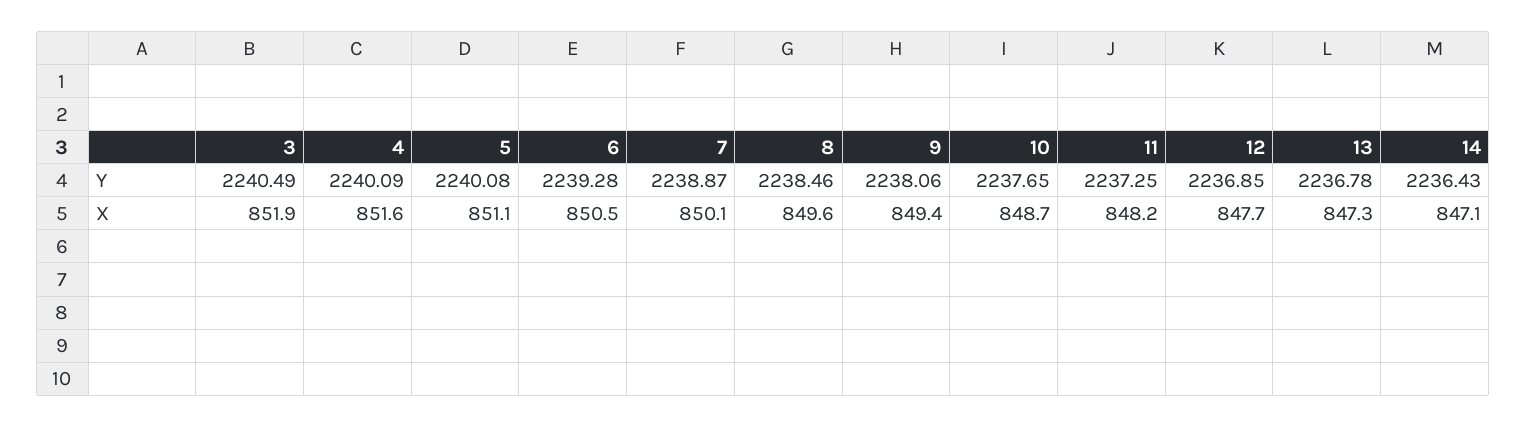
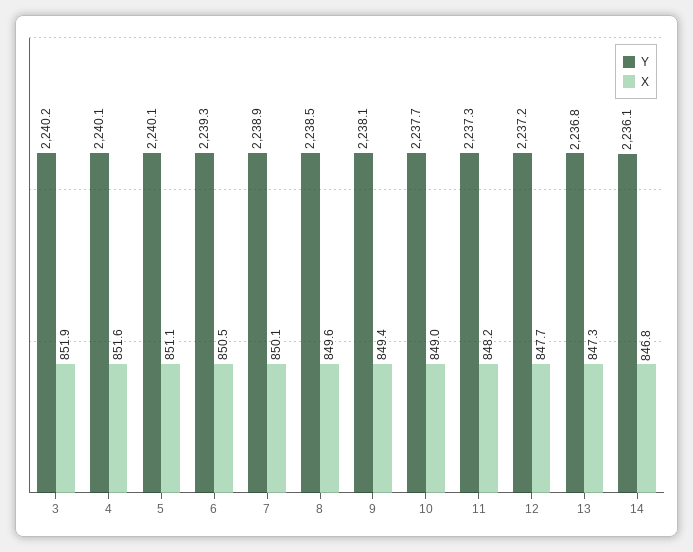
Y, 3: 2240.49 -> 2240.2
Y, 12: 2236.85 -> 2237.2
Y, 14: 2236.43 -> 2236.1
X, 10: 848.7 -> 849
X, 14: 847.1 -> 846.8

